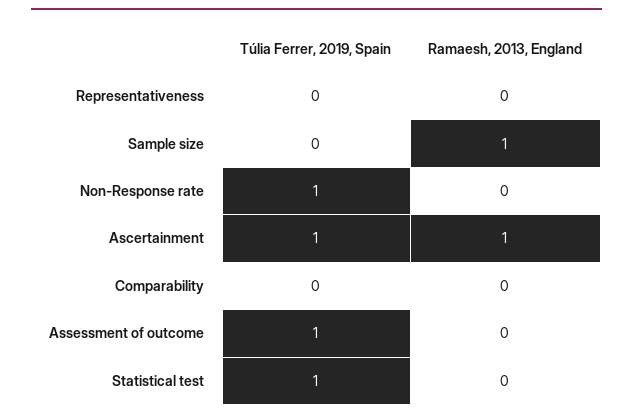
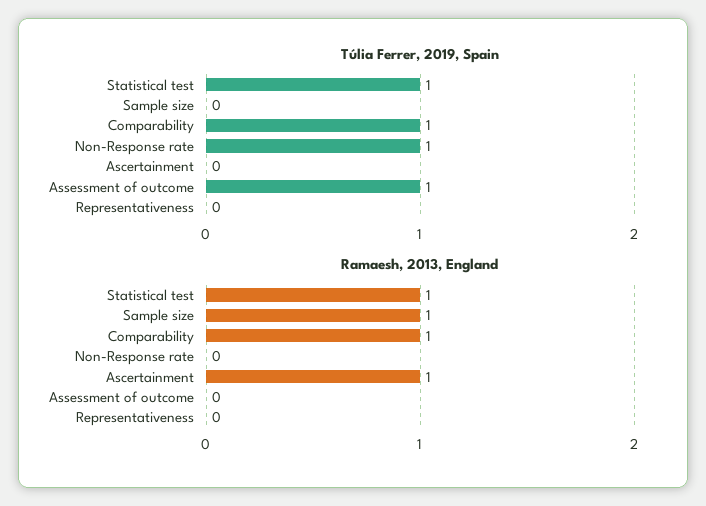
Túlia Ferrer, 2019, Spain, Ascertainment: 1 -> 0
Túlia Ferrer, 2019, Spain, Comparability: 0 -> 1
Ramaesh, 2013, England, Comparability: 0 -> 1
Ramaesh, 2013, England, Statistical test: 0 -> 1

